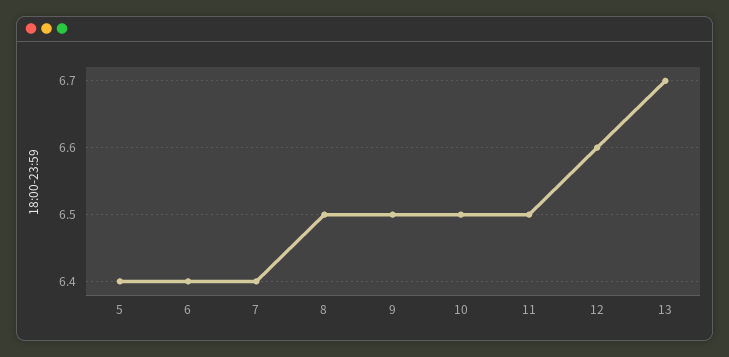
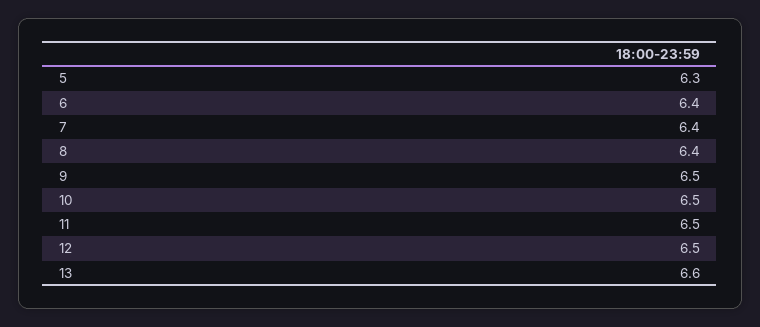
5: 6.4 -> 6.3
8: 6.5 -> 6.4
12: 6.6 -> 6.5
13: 6.7 -> 6.6

